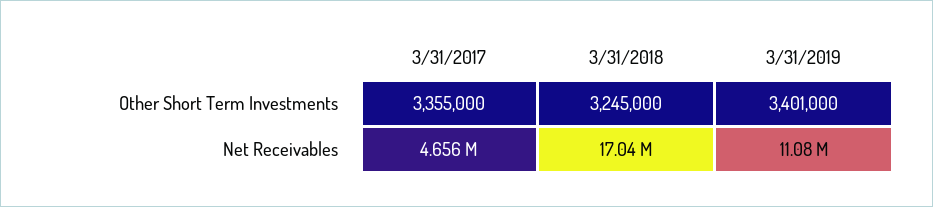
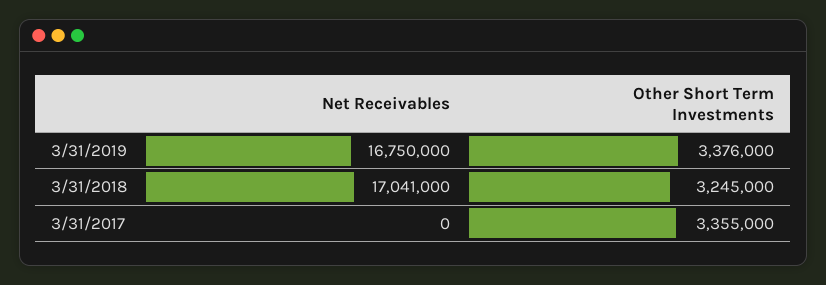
3/31/2019, Other Short Term Investments: 3401000 -> 3376000
3/31/2017, Net Receivables: 4656000 -> 0
3/31/2019, Net Receivables: 11080000 -> 16750000

